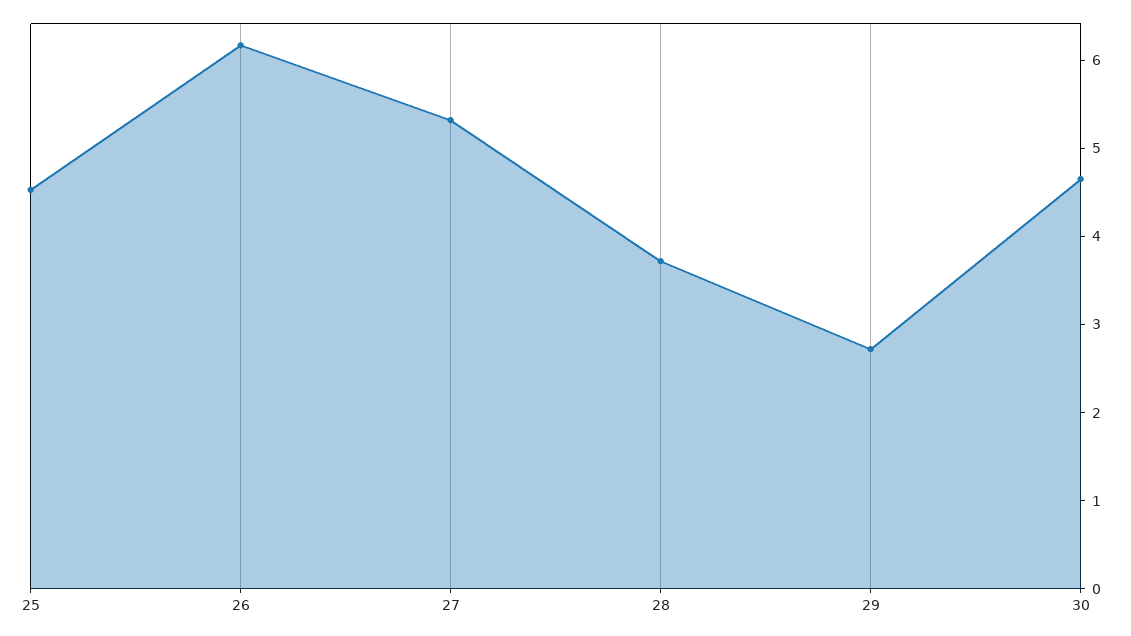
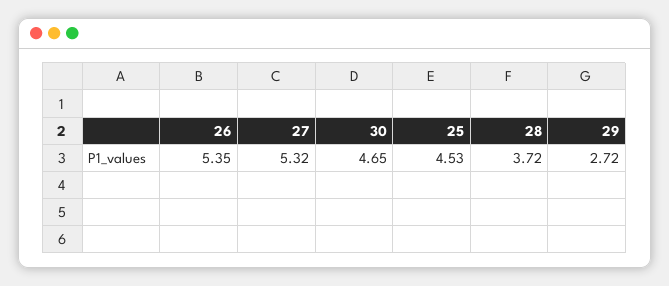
26: 6.2 -> 5.35

